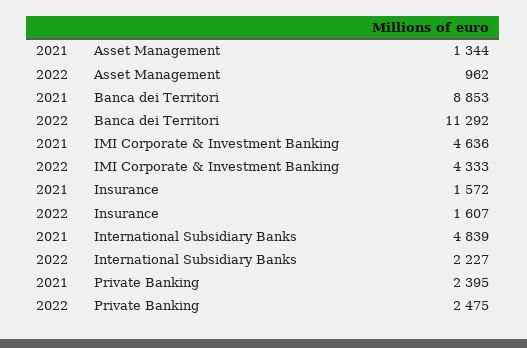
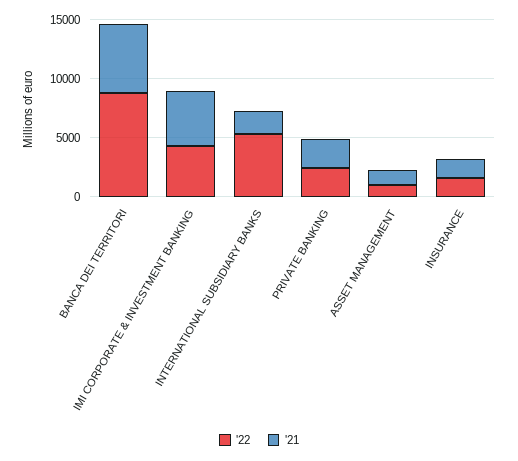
2021, Banca dei Territori: 8853 -> 6000
2022, Banca dei Territori: 11292 -> 9000
2021, International Subsidiary Banks: 4839 -> 2000
2022, International Subsidiary Banks: 2227 -> 5000

